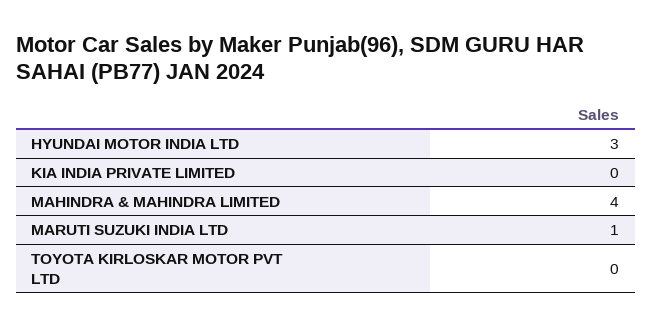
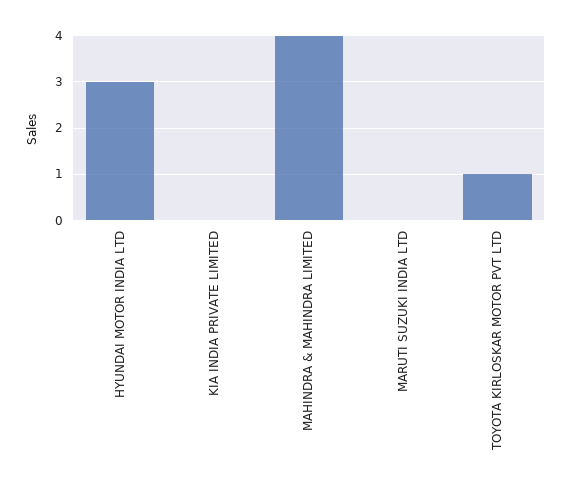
MARUTI SUZUKI INDIA LTD: 1 -> 0
TOYOTA KIRLOSKAR MOTOR PVT LTD: 0 -> 1

